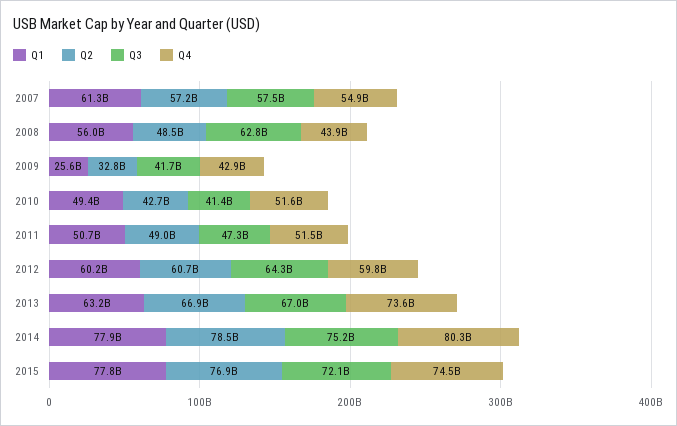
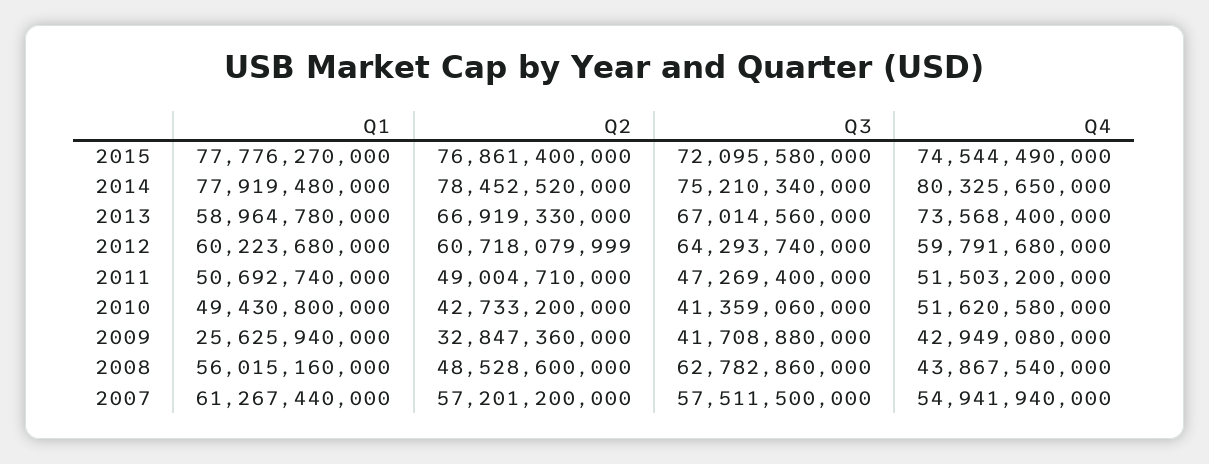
Q1, 2013: 63200000000 -> 58964780000

